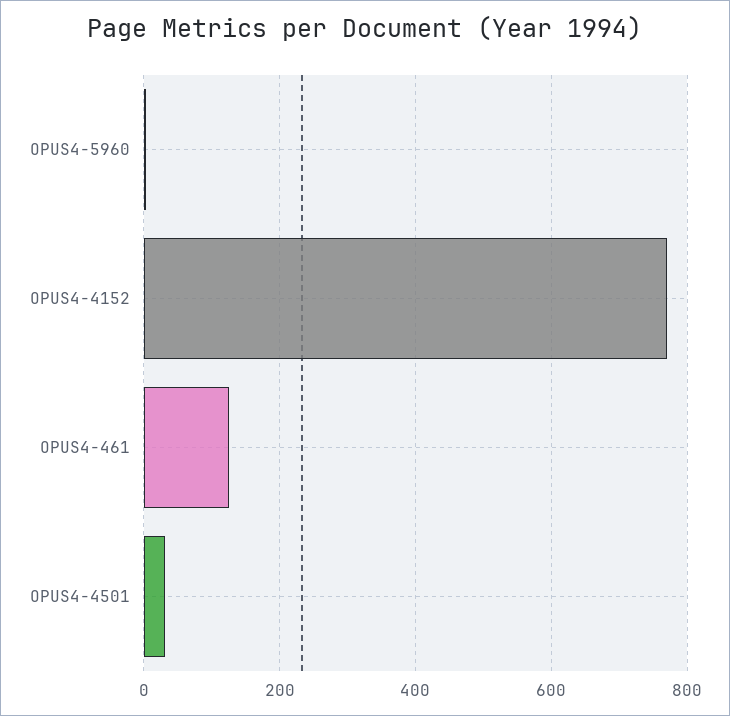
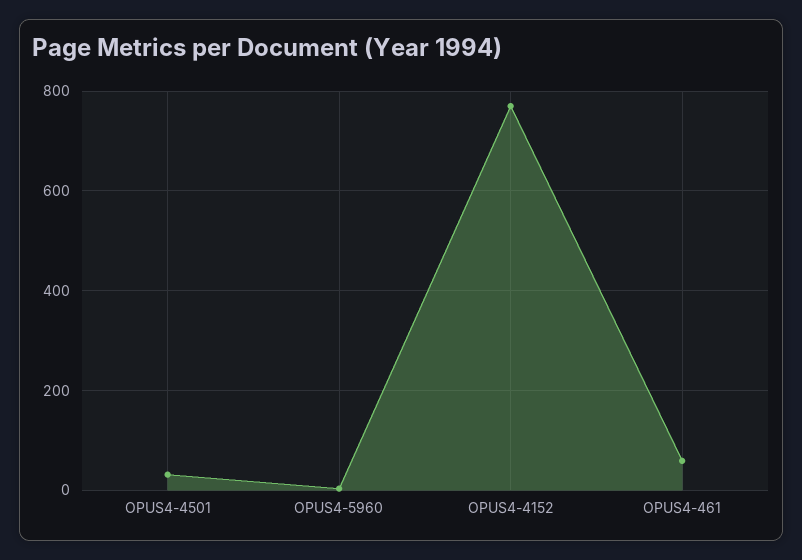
OPUS4-461: 120 -> 60

